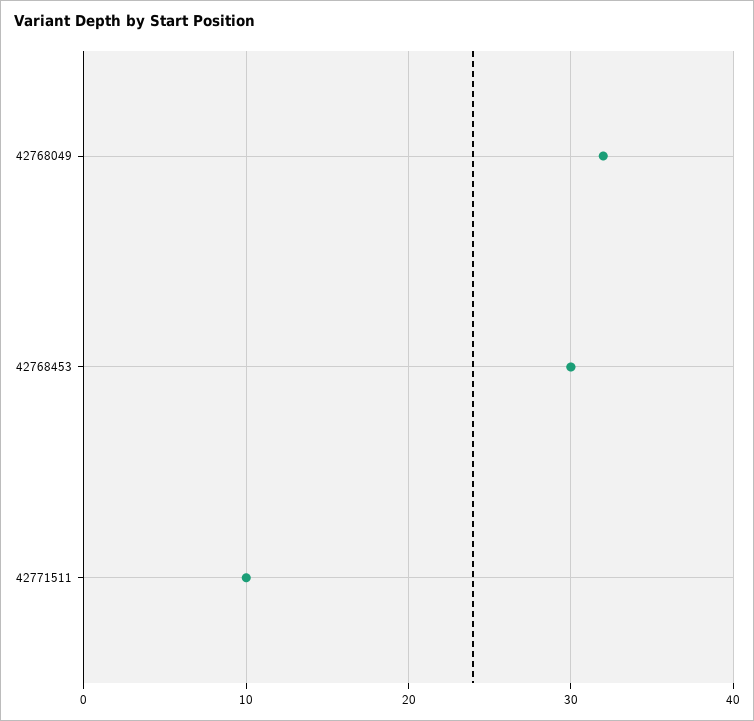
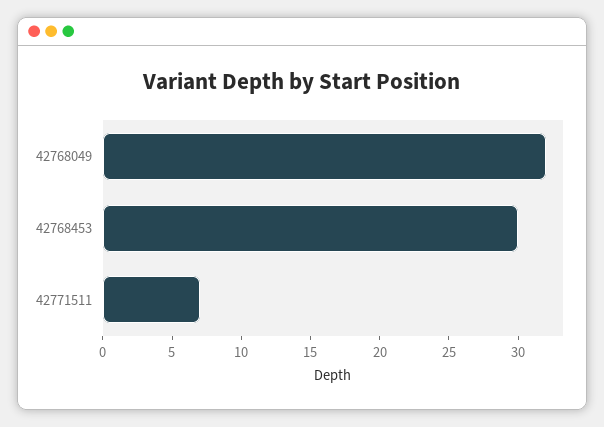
42771511: 10 -> 7

